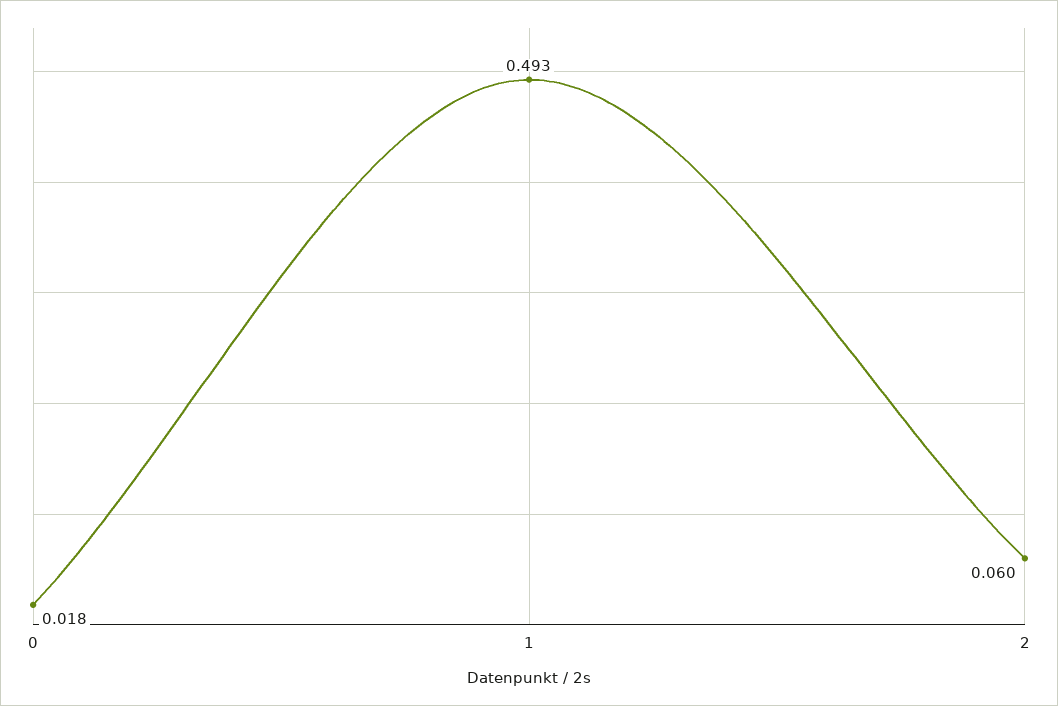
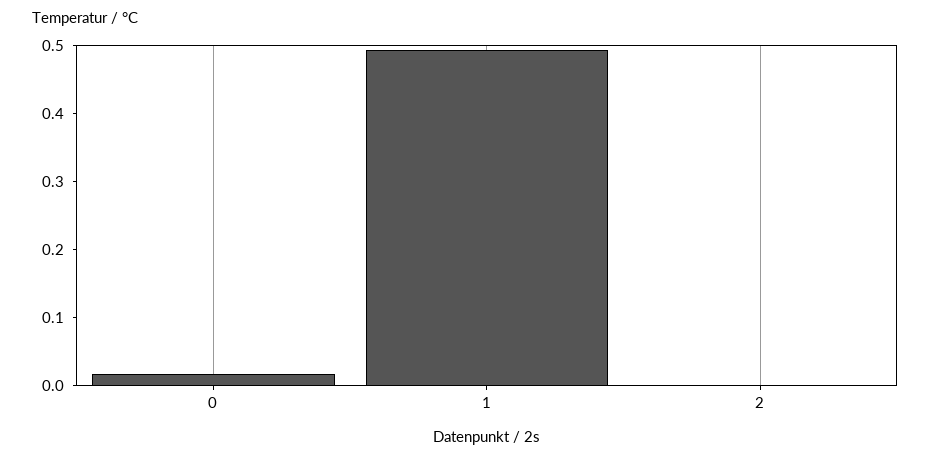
2: 0.06 -> 0

